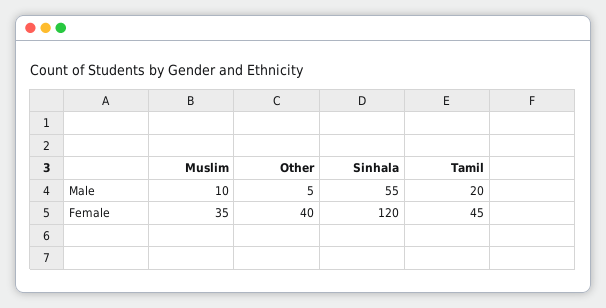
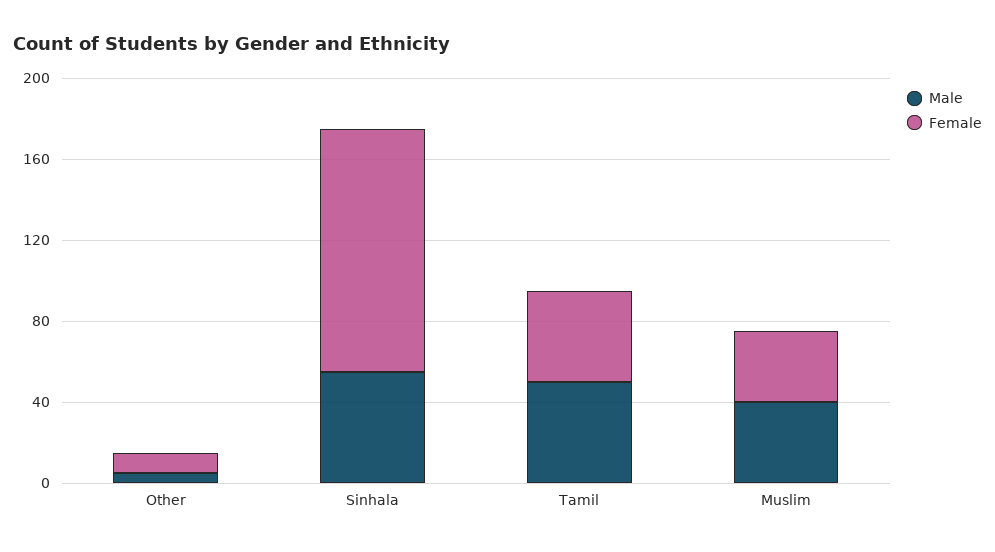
Male, Muslim: 10 -> 40
Male, Tamil: 20 -> 50
Female, Other: 40 -> 10

